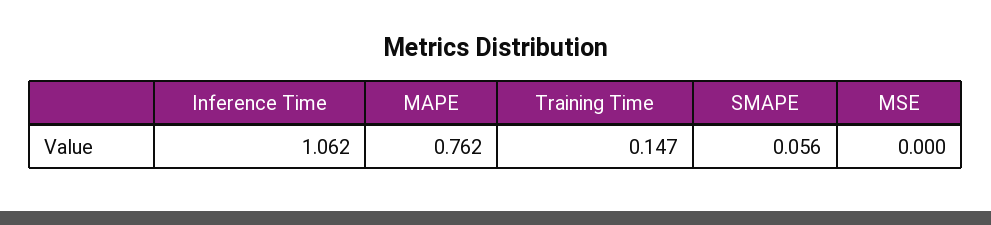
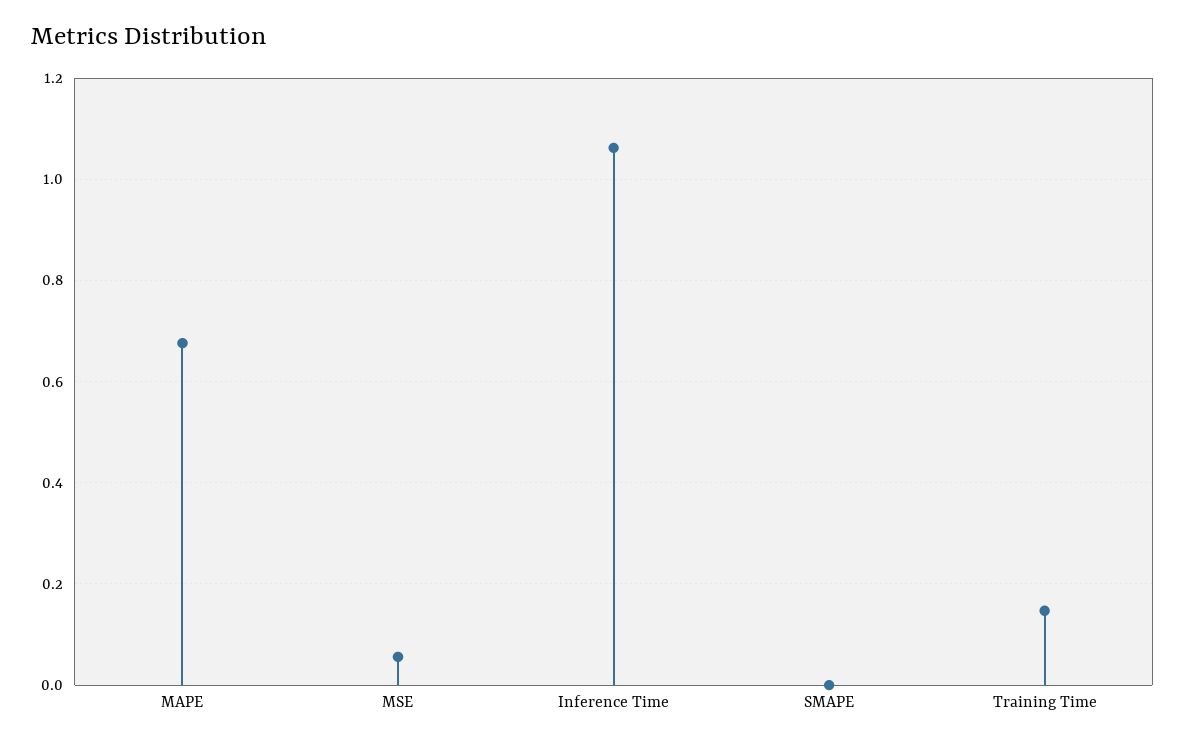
MAPE: 0.762 -> 0.68
SMAPE: 0.056 -> 0
MSE: 0 -> 0.06

